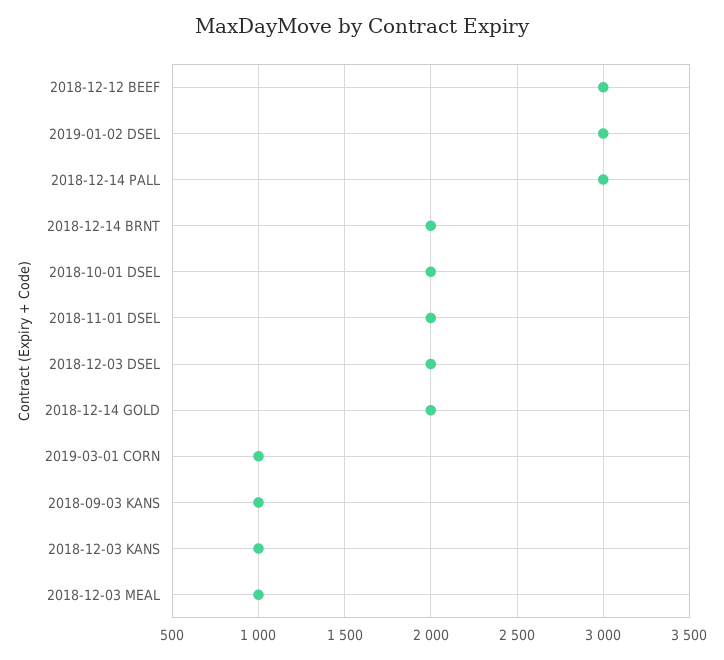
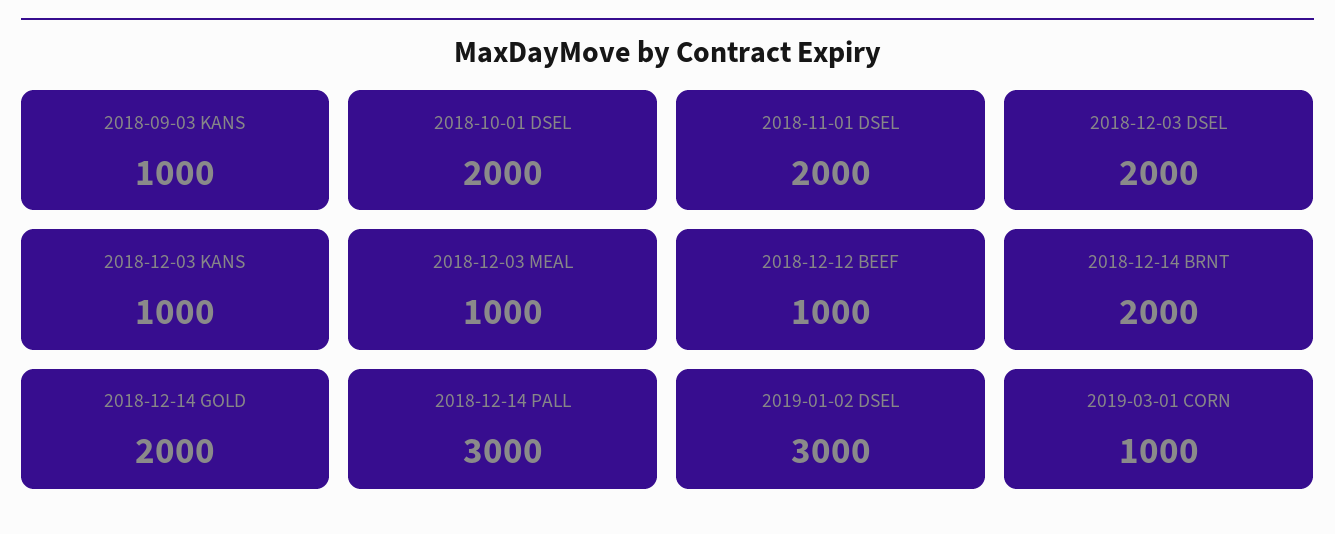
2018-12-12 BEEF: 3000 -> 1000

